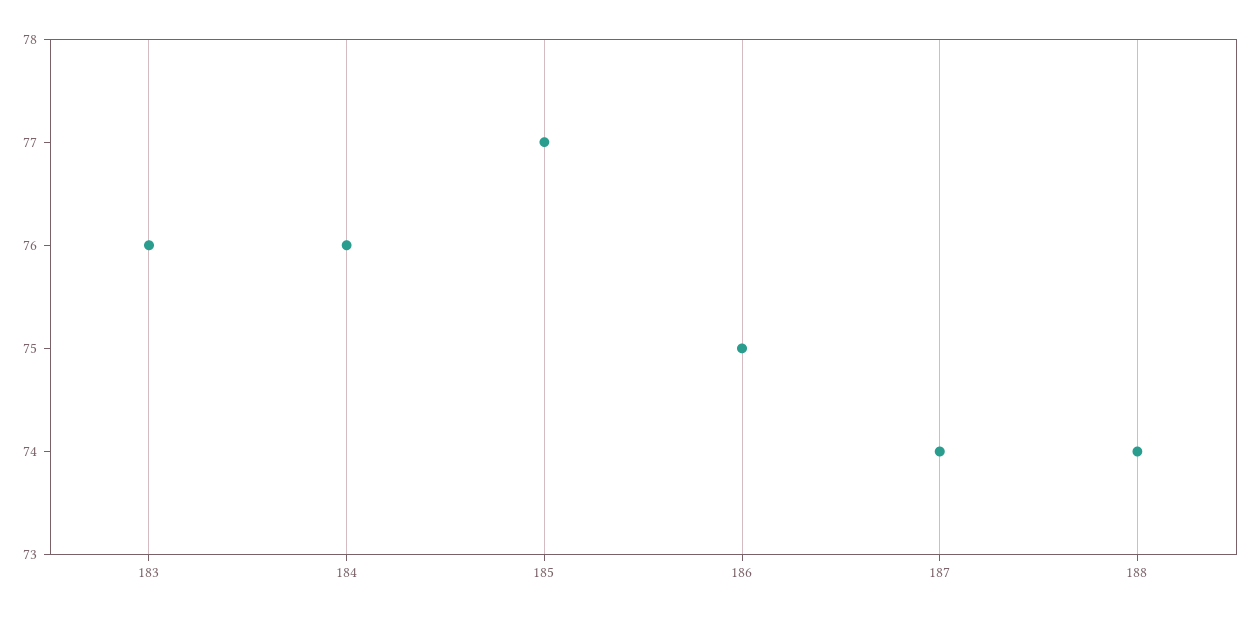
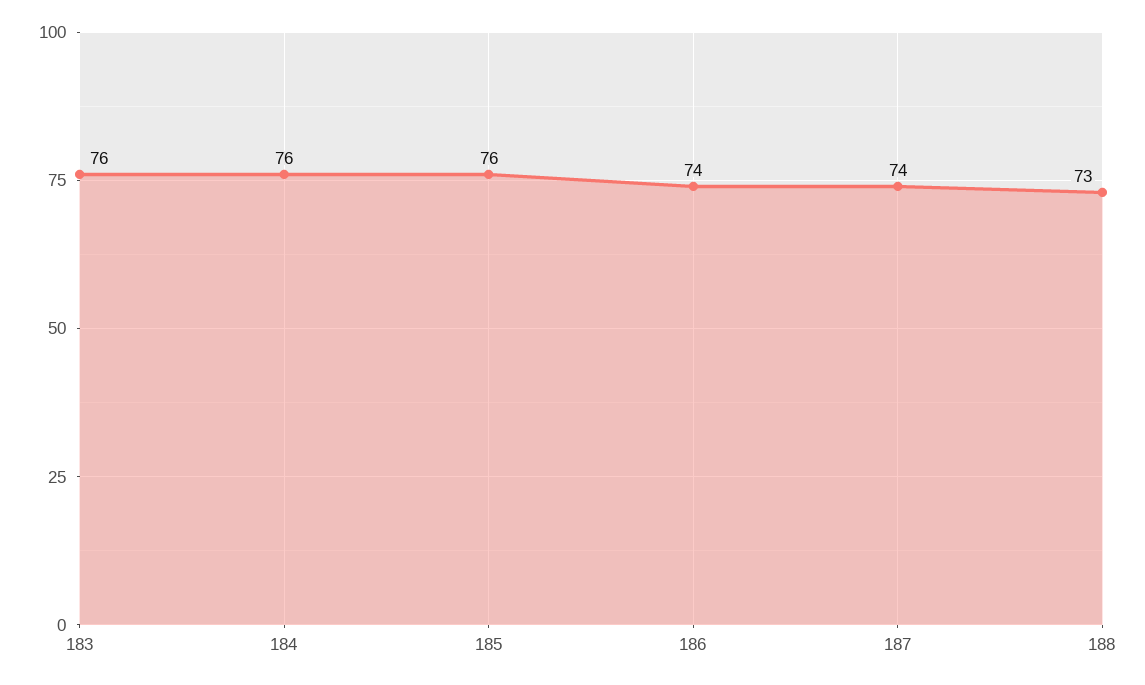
185: 77 -> 76
186: 75 -> 74
188: 74 -> 73

